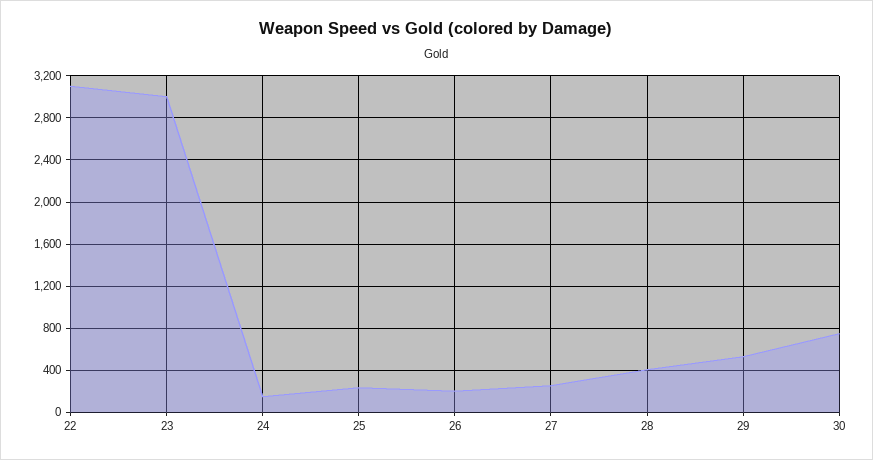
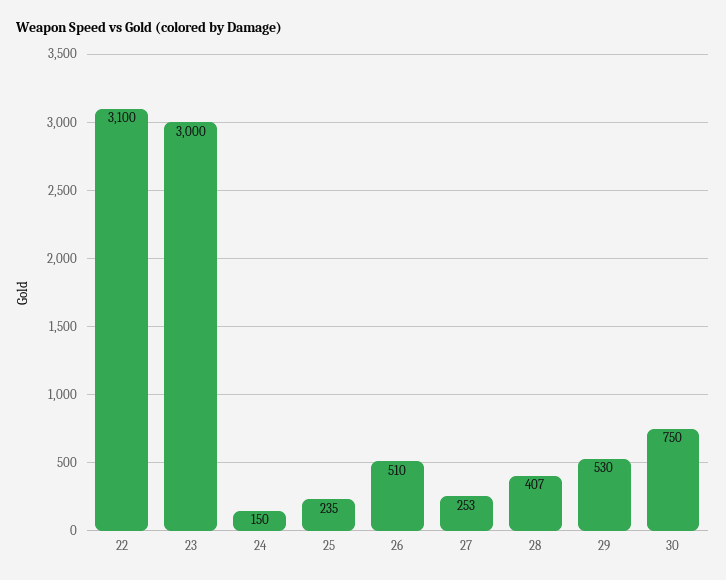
26: 200 -> 510

